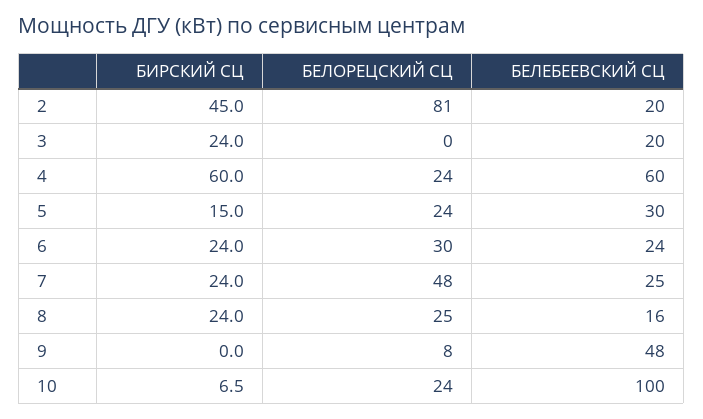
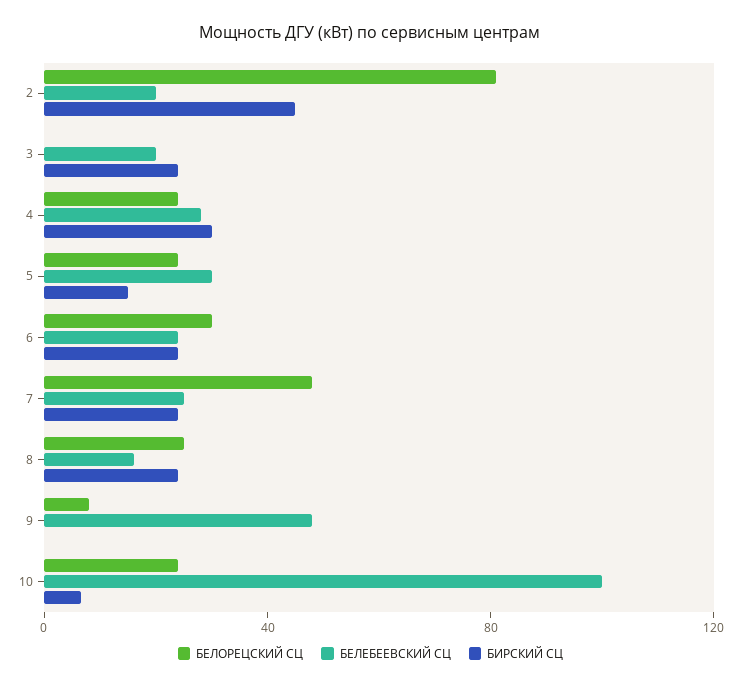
БИРСКИЙ СЦ, 4: 60 -> 30
БЕЛЕБЕЕВСКИЙ СЦ, 4: 60 -> 30

